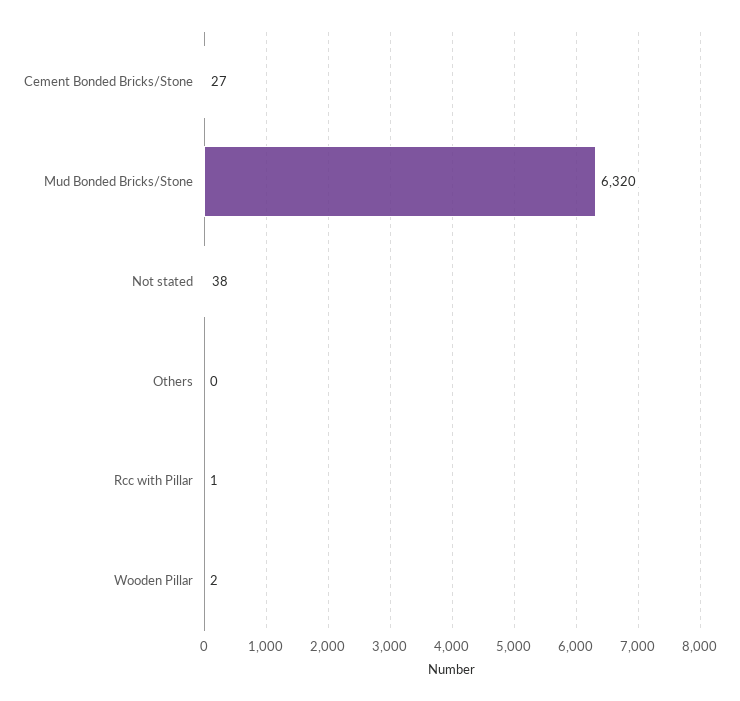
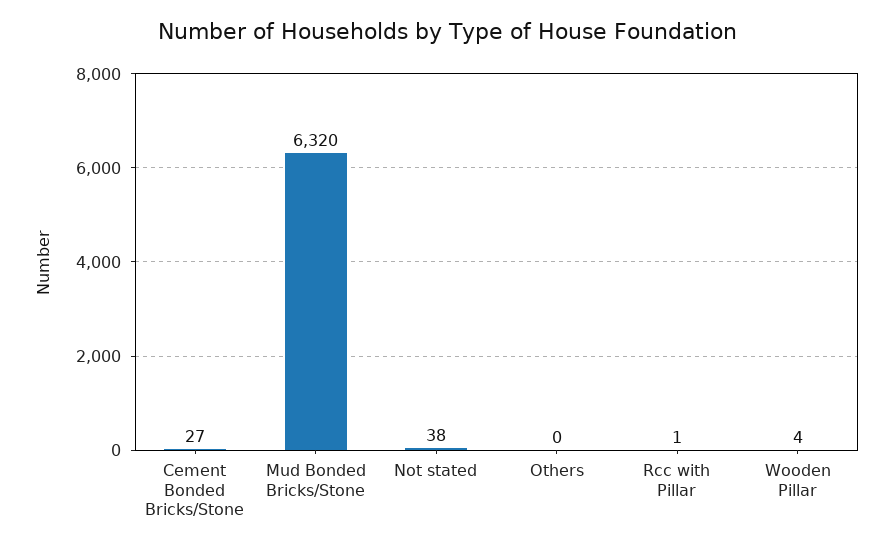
Wooden Pillar: 2 -> 4

